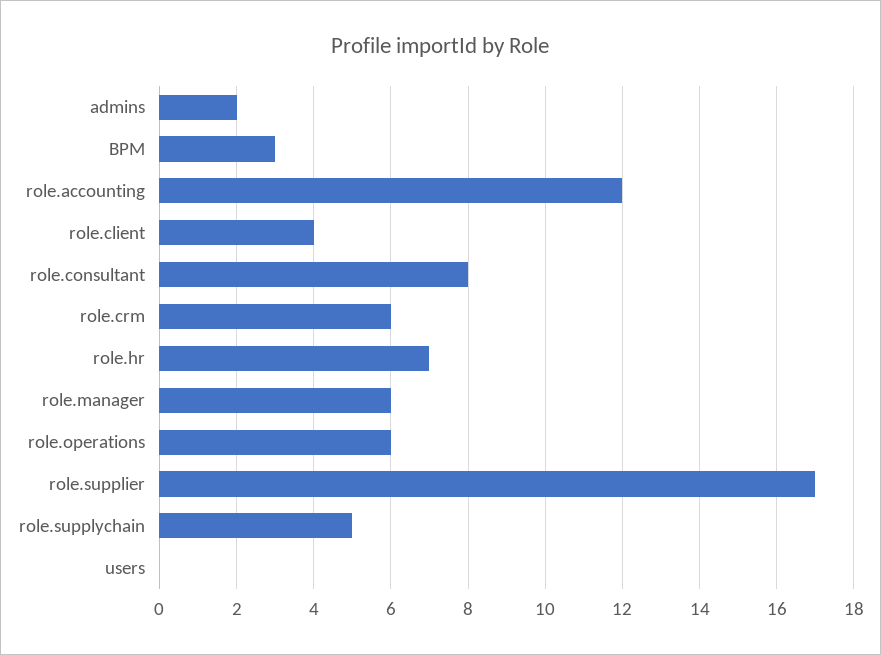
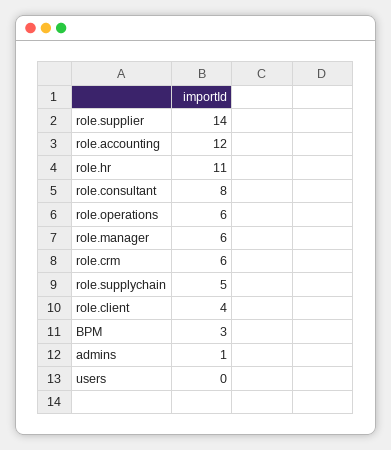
admins: 2 -> 1
role.hr: 7 -> 11
role.supplier: 17 -> 14

